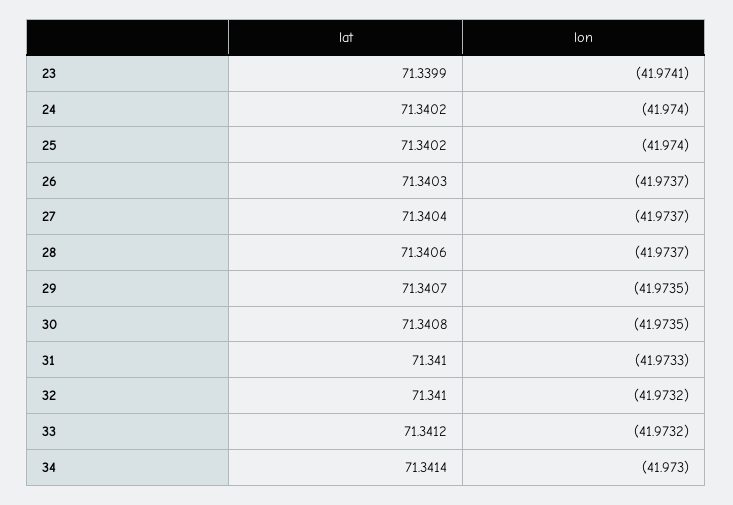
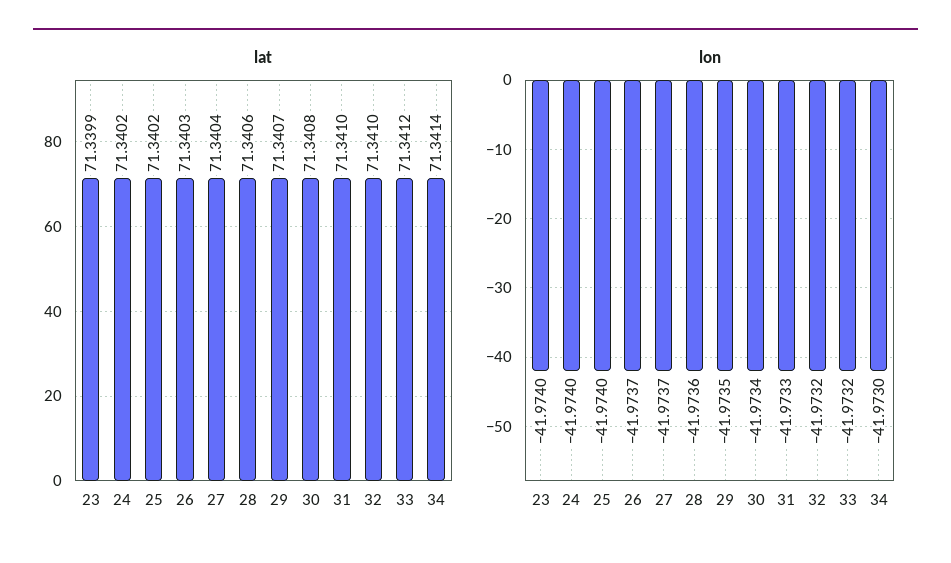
lon, 23: -41.9741 -> -41.974
lon, 28: -41.9737 -> -41.9736
lon, 30: -41.9735 -> -41.9734

